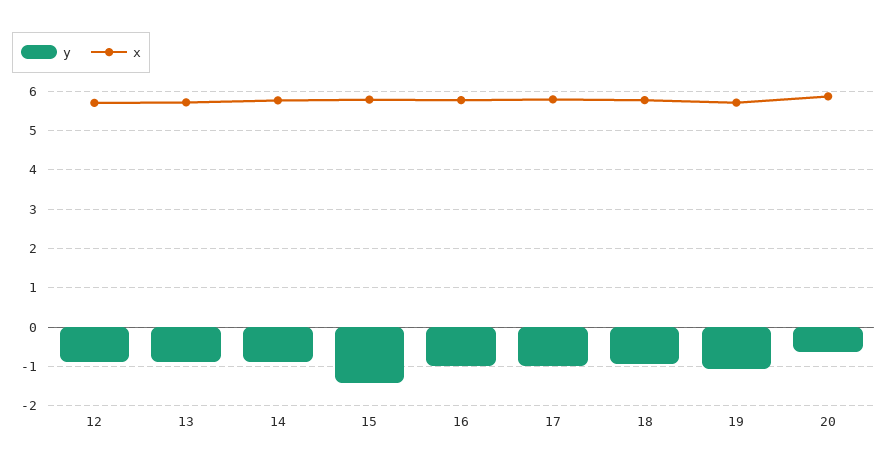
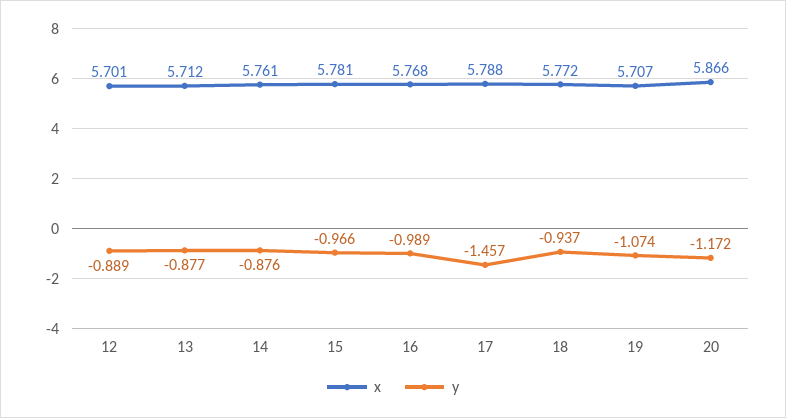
y, 15: -1.4 -> -0.966
y, 17: -1 -> -1.457
y, 20: -0.6 -> -1.172

